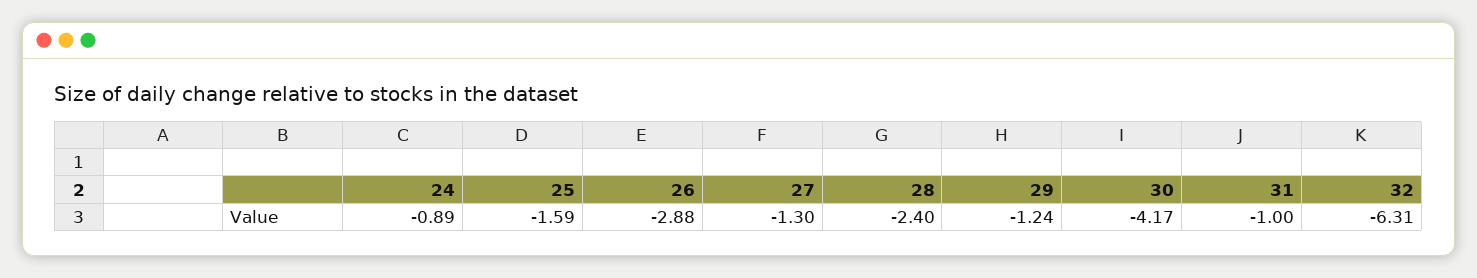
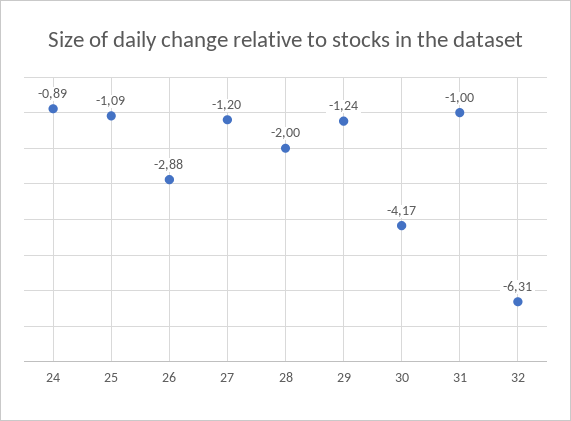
25: -1.59 -> -1.09
27: -1.3 -> -1.2
28: -2.4 -> -2

